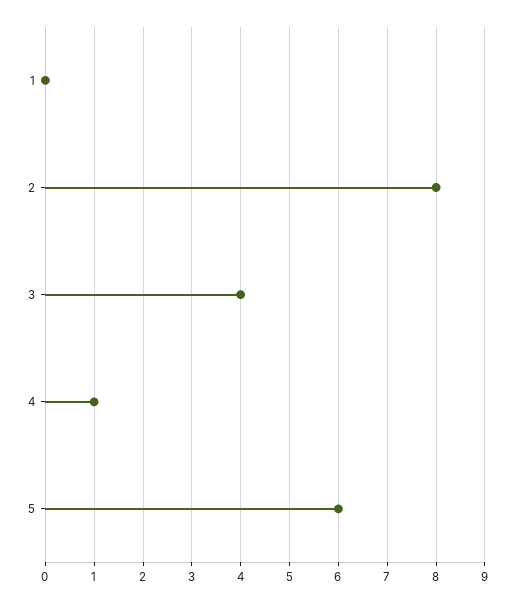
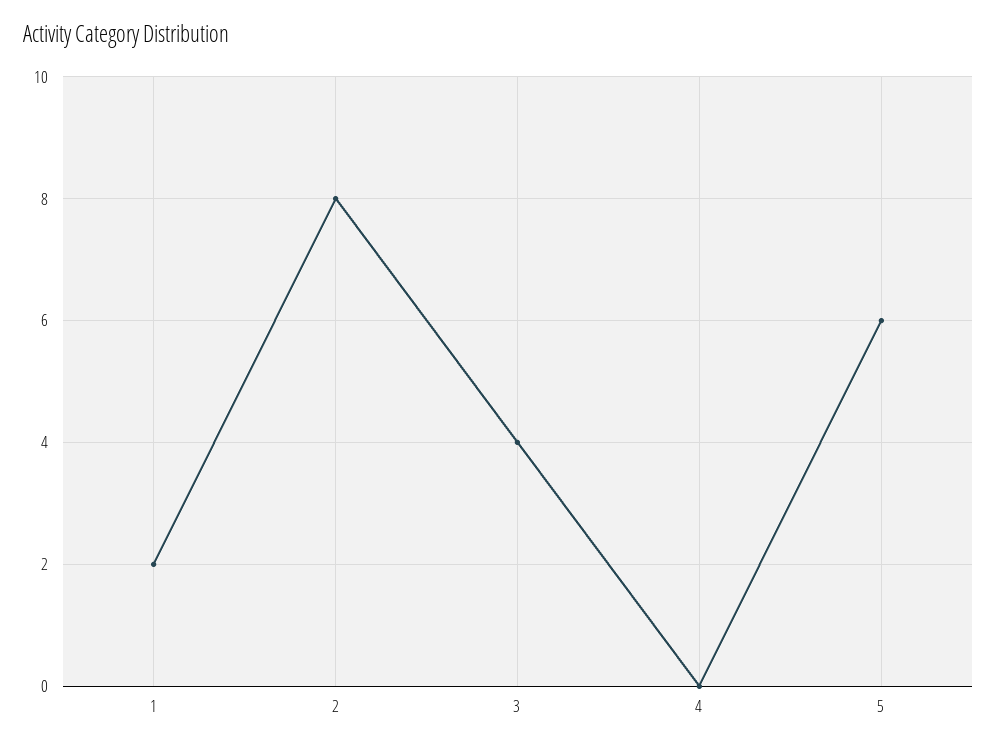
1: 0 -> 2
4: 1 -> 0

